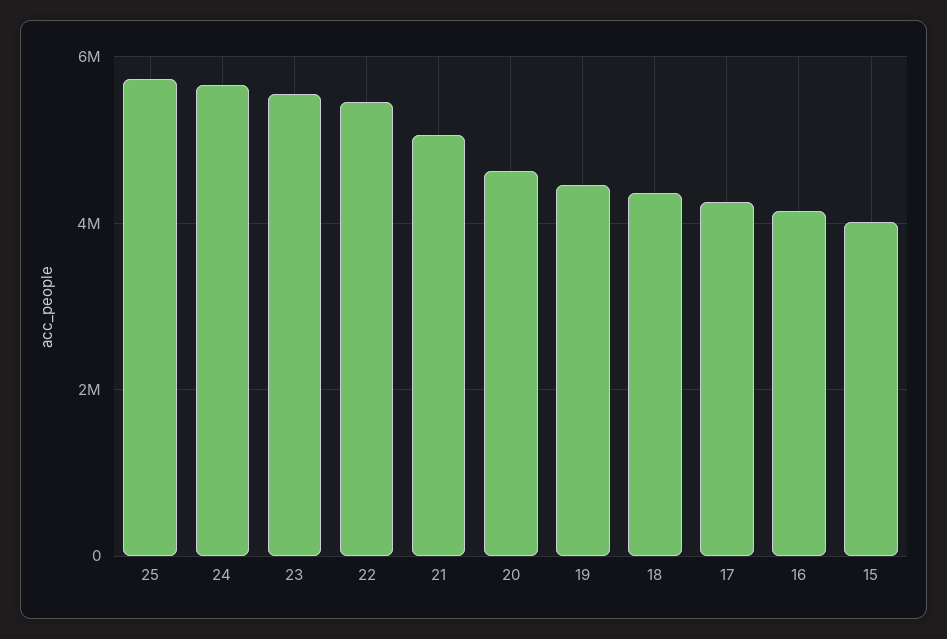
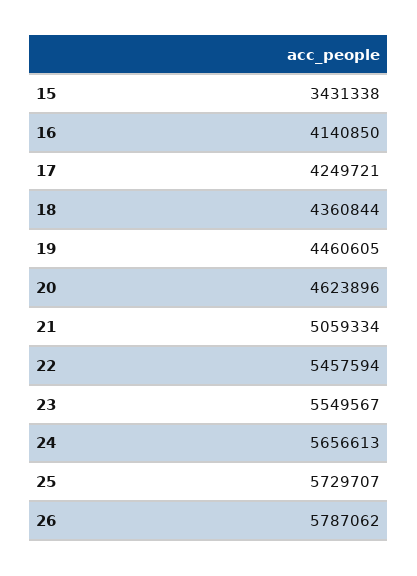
15: 4000000 -> 3431338
26: none -> 5787062

